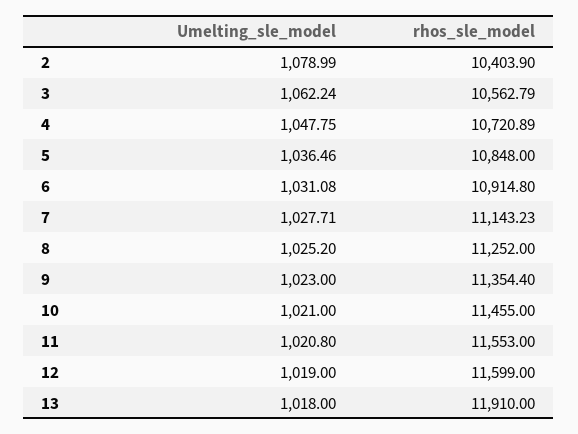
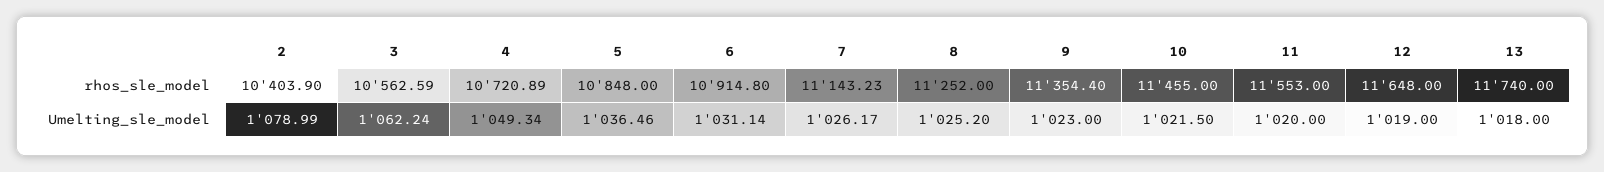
rhos_sle_model, 3: 10562.79 -> 10562.59
Umelting_sle_model, 4: 1047.75 -> 1049.34
Umelting_sle_model, 6: 1031.08 -> 1031.14
Umelting_sle_model, 7: 1027.71 -> 1026.17
Umelting_sle_model, 10: 1021 -> 1021.5
Umelting_sle_model, 11: 1020.8 -> 1020
rhos_sle_model, 12: 11599 -> 11648
rhos_sle_model, 13: 11910 -> 11740

